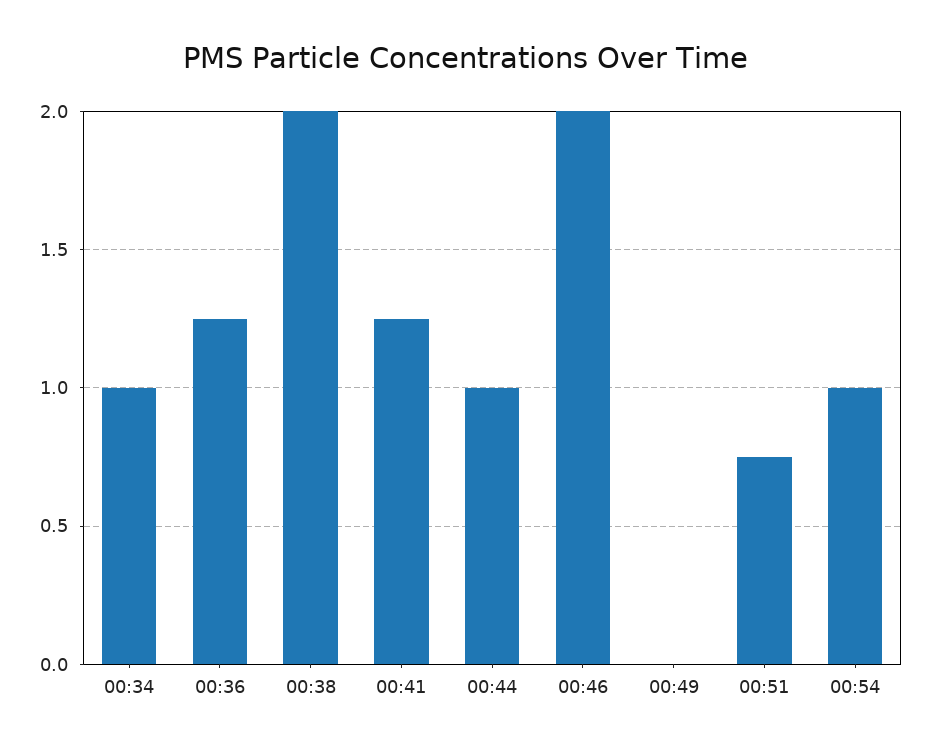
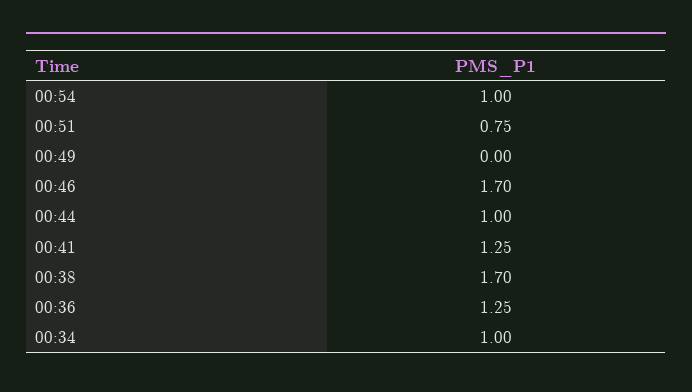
00:38: 2 -> 1.7
00:46: 2 -> 1.7

